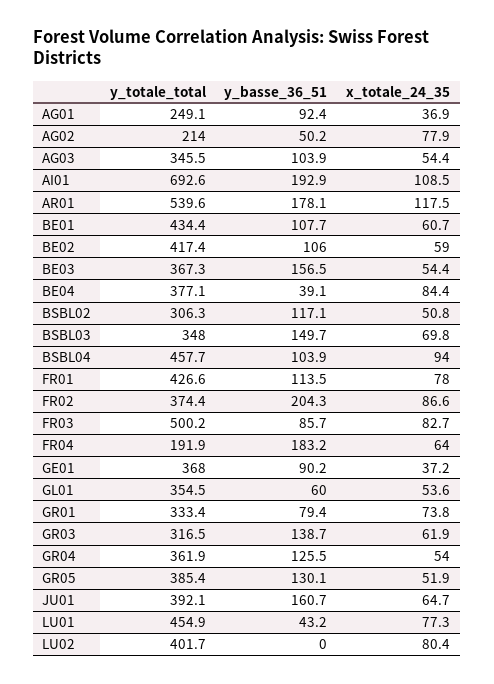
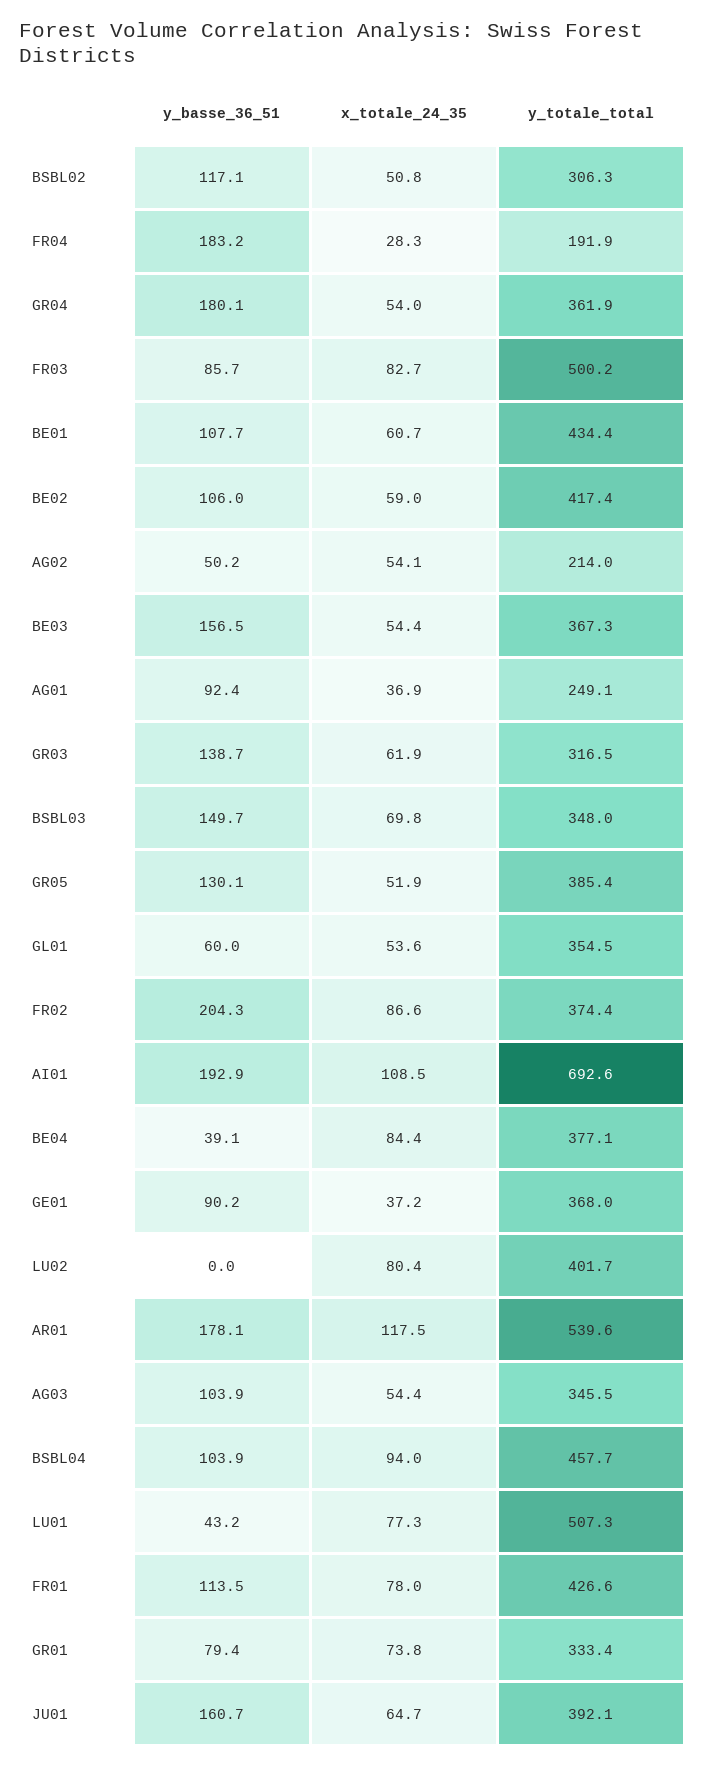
x_totale_24_35, AG02: 77.9 -> 54.1
x_totale_24_35, FR04: 64 -> 28.3
y_basse_36_51, GR04: 125.5 -> 180.1
y_totale_total, LU01: 454.9 -> 507.3

